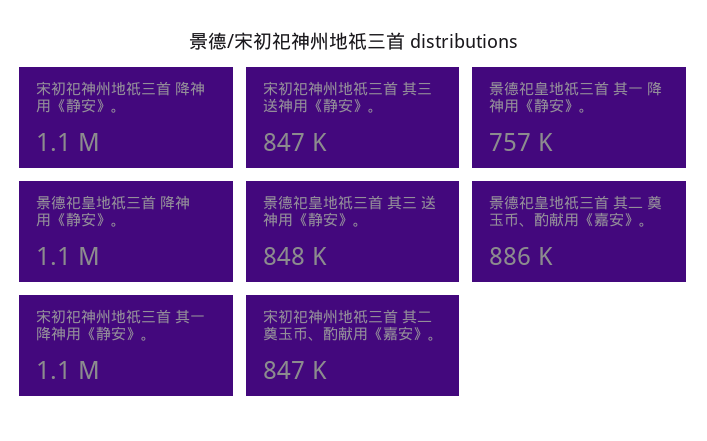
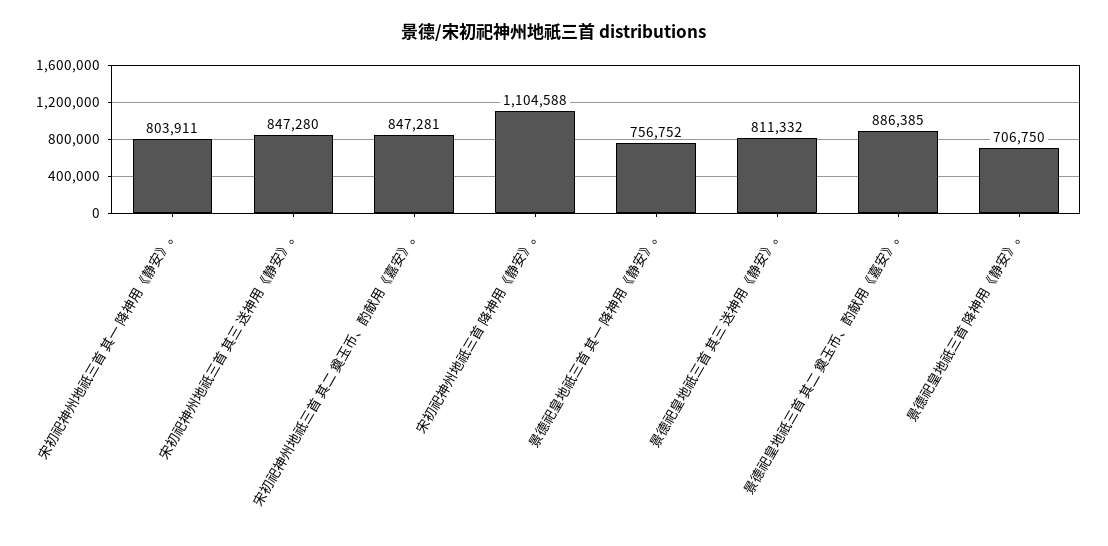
景德祀皇地祇三首 降神用《静安》。: 1100000 -> 706750
景德祀皇地祇三首 其三 送神用《静安》。: 848000 -> 811332
宋初祀神州地祇三首 其一 降神用《静安》。: 1100000 -> 803911

